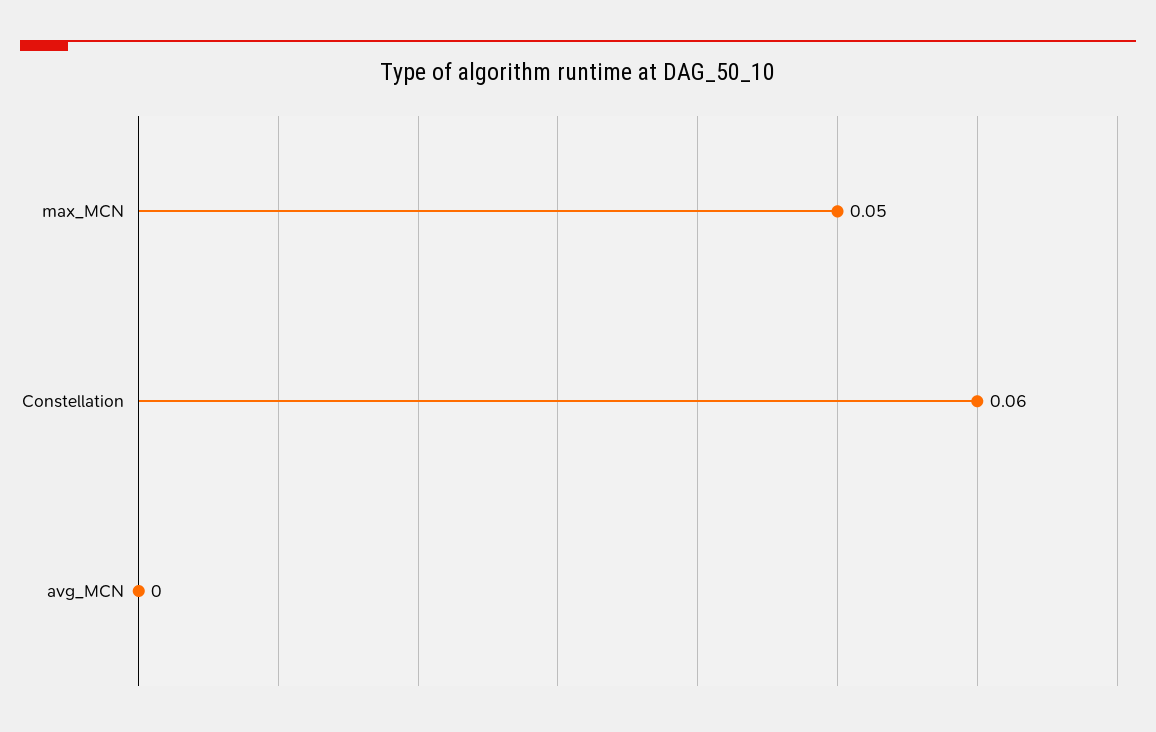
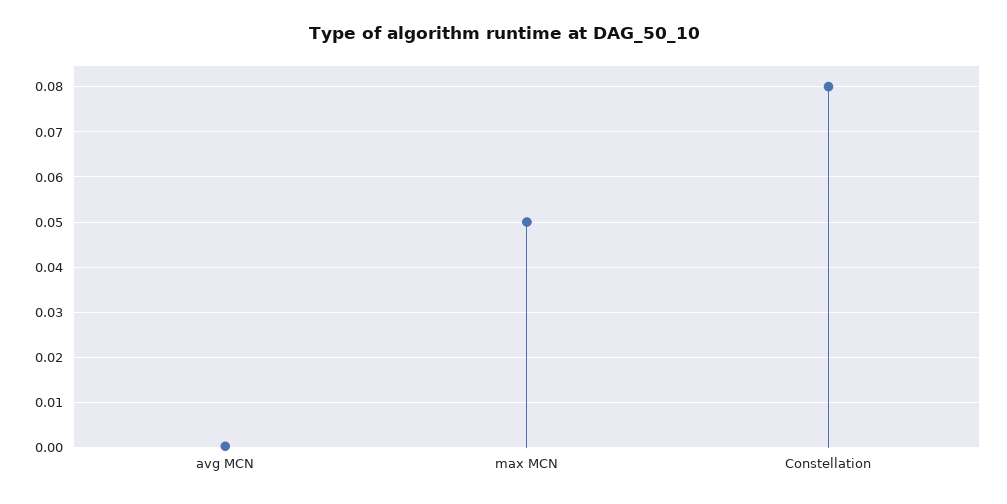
Constellation: 0.06 -> 0.08

